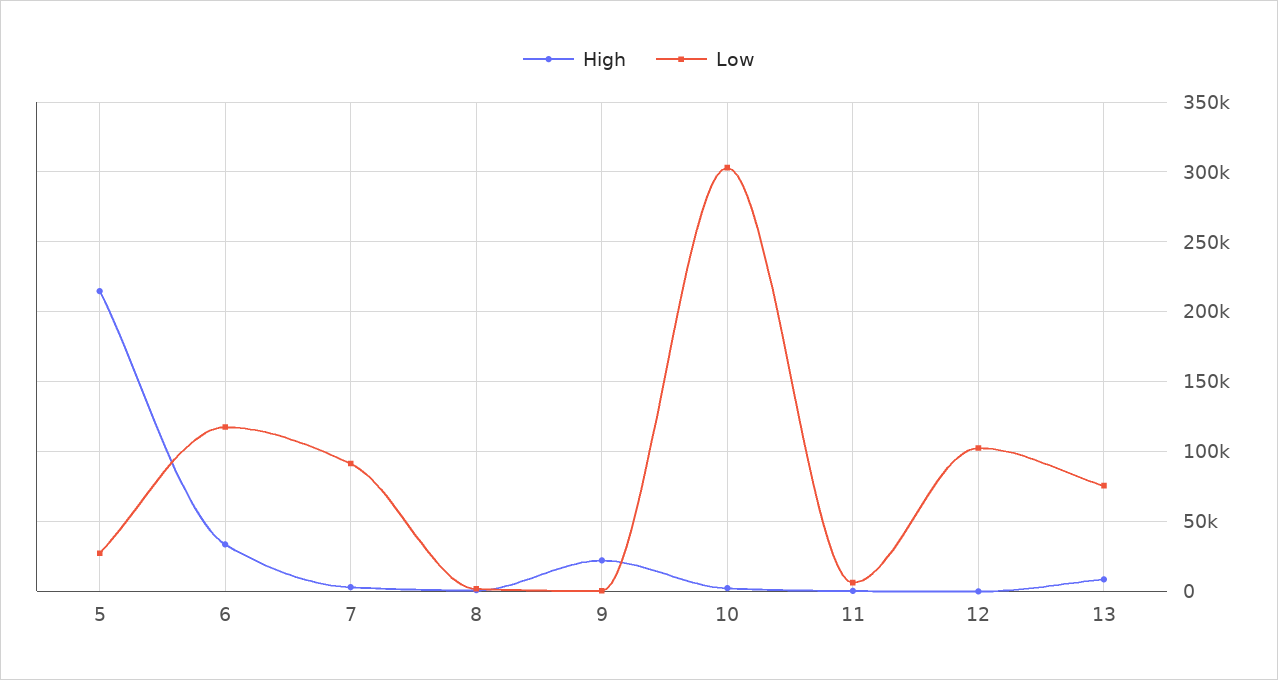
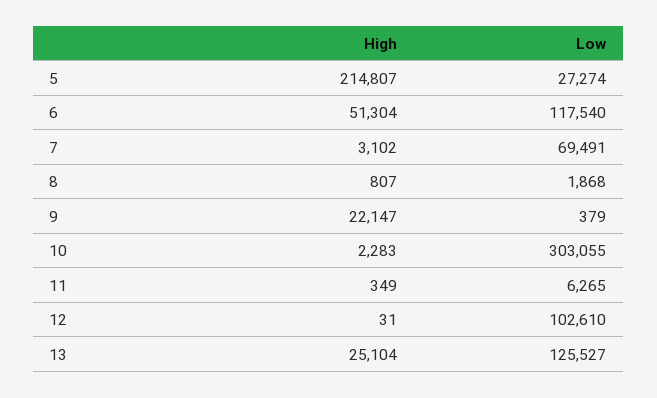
High, 6: 35000 -> 51304
Low, 7: 90000 -> 69491
High, 13: 10000 -> 25104
Low, 13: 75000 -> 125527

